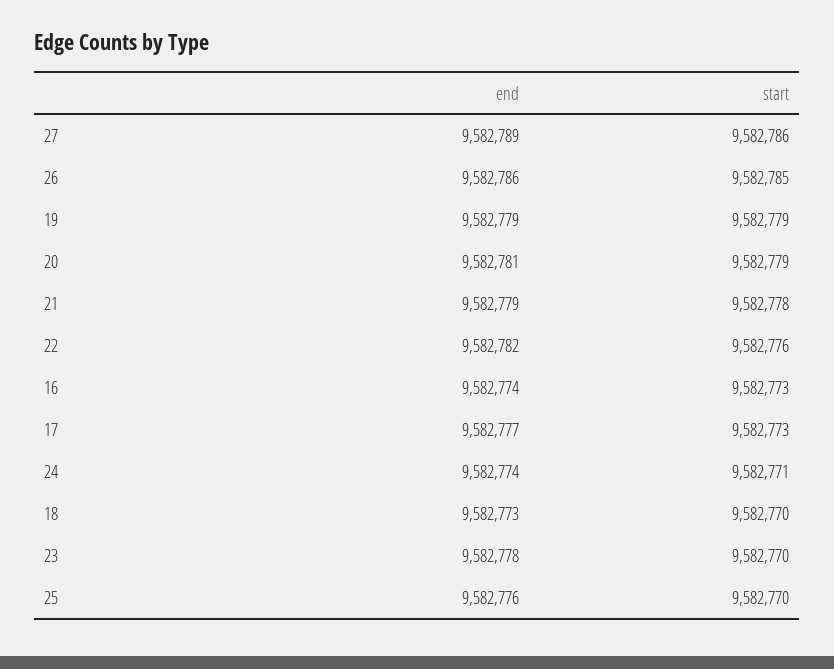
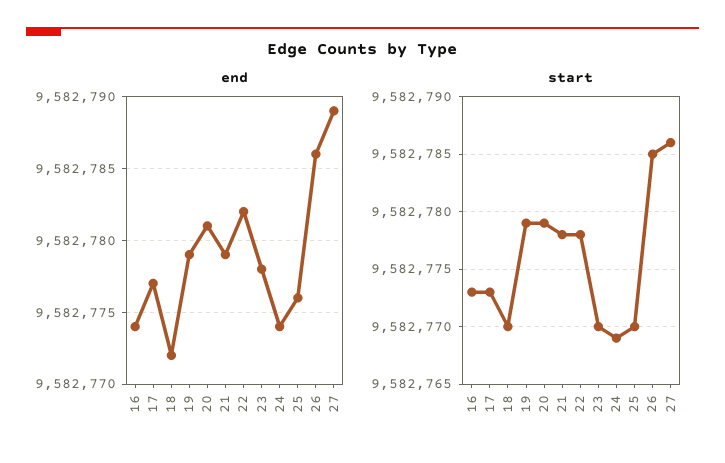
start, 22: 9582776 -> 9582778
start, 24: 9582771 -> 9582769
end, 18: 9582773 -> 9582772

